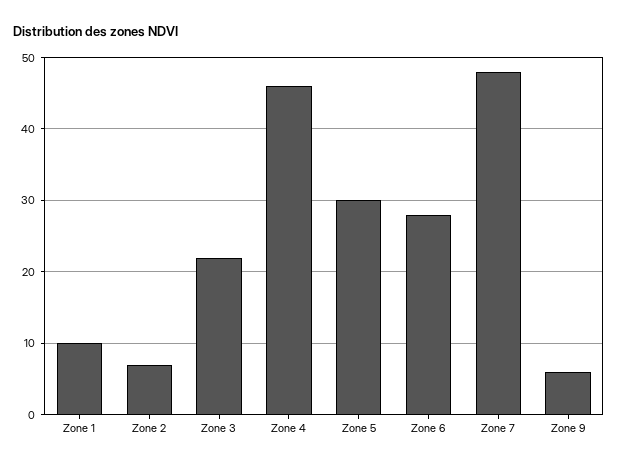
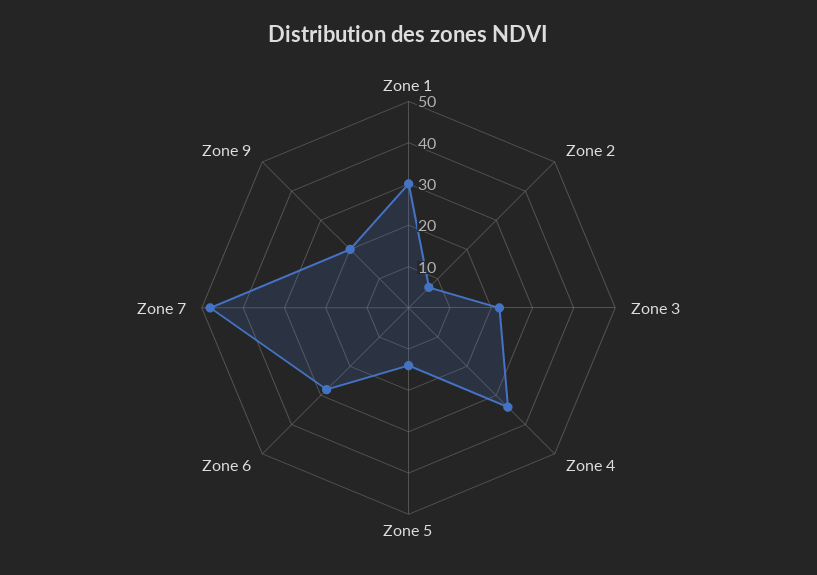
Zone 1: 10 -> 30
Zone 4: 46 -> 35
Zone 5: 30 -> 15
Zone 9: 6 -> 20

